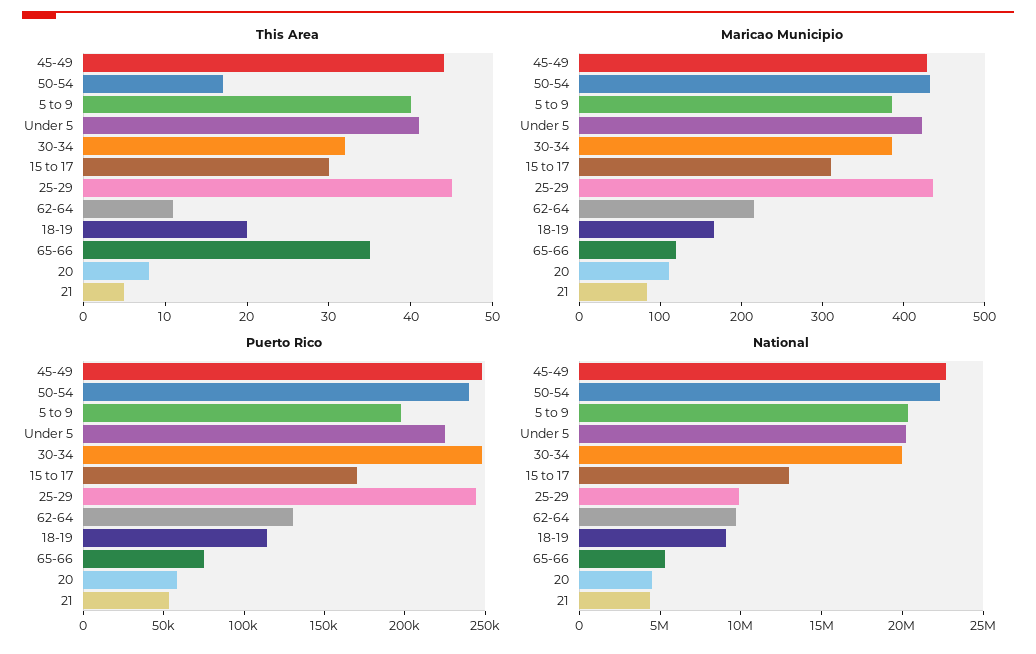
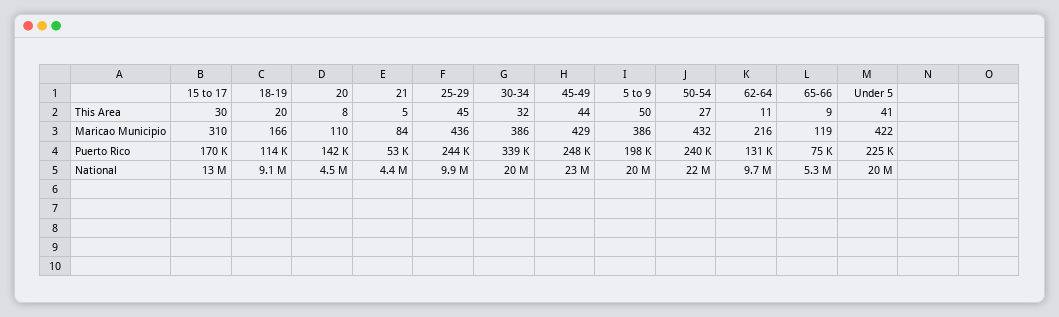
This Area, 50-54: 17 -> 27
This Area, 5 to 9: 40 -> 50
This Area, 65-66: 35 -> 9
Puerto Rico, 30-34: 250000 -> 339000
Puerto Rico, 20: 60000 -> 142000

